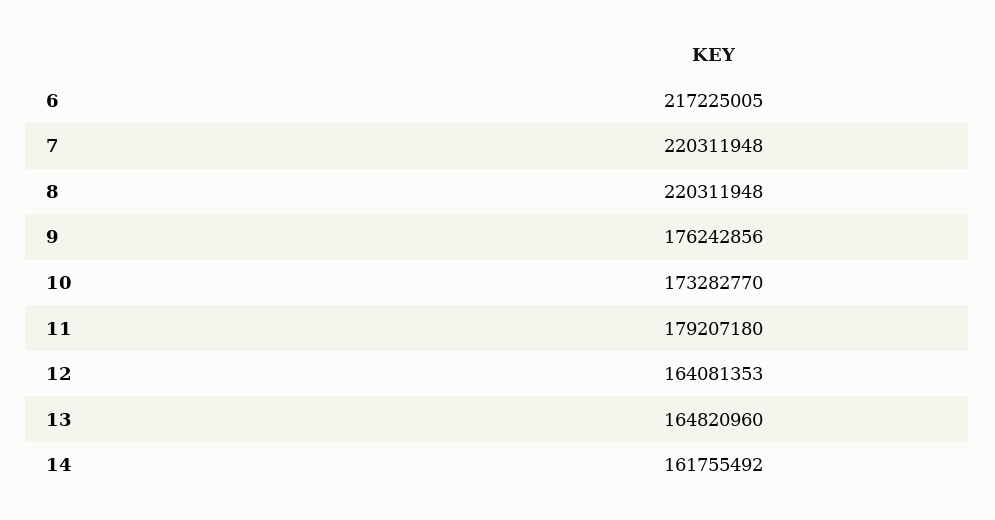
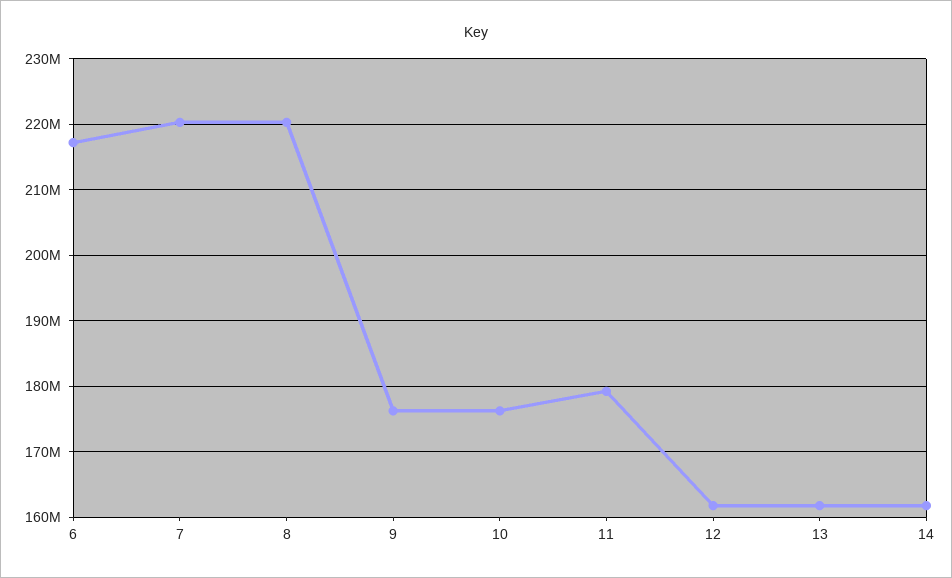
10: 173282770 -> 176000000
12: 164081353 -> 162000000
13: 164820960 -> 162000000

